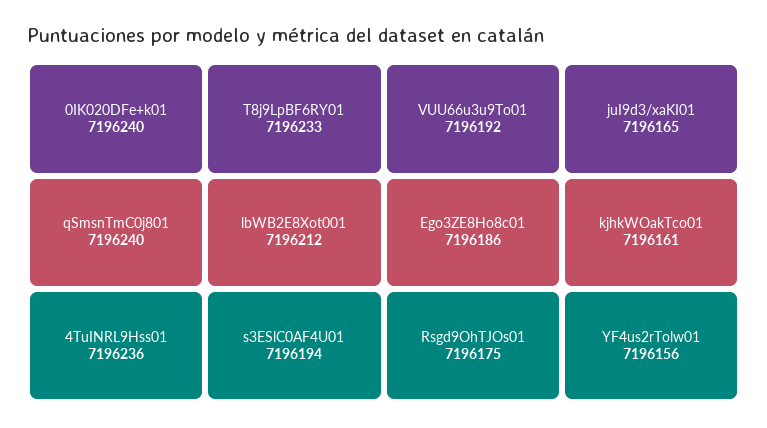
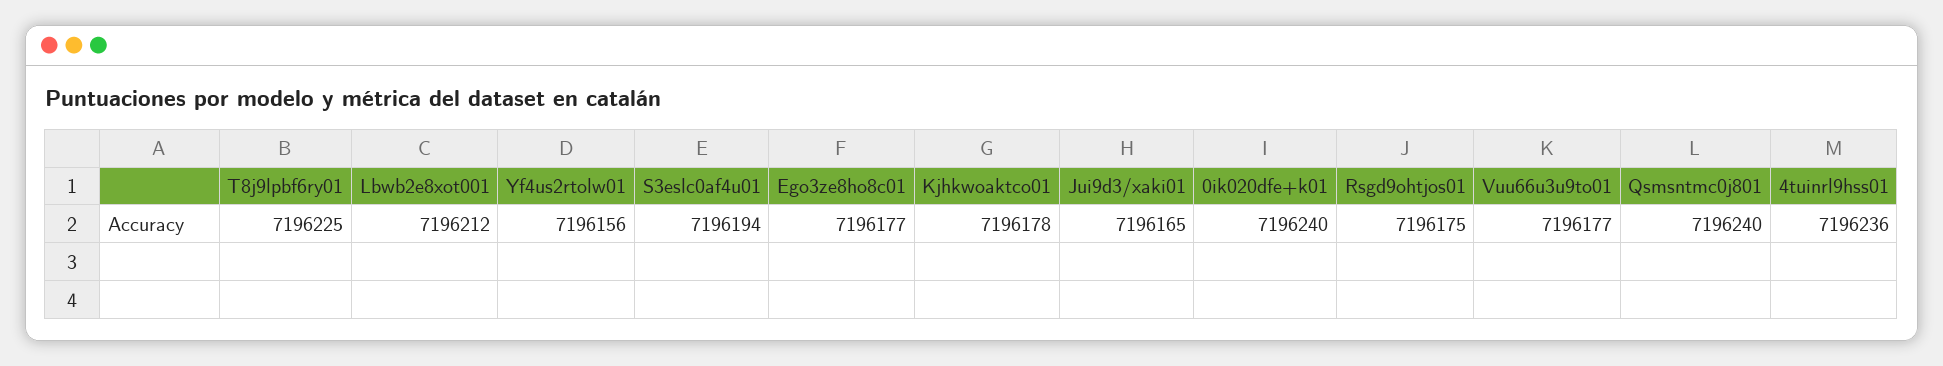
T8j9LpBF6RY01: 7196233 -> 7196225
VUU66u3u9To01: 7196192 -> 7196177
Ego3ZE8Ho8c01: 7196186 -> 7196177
kjhkWOakTco01: 7196161 -> 7196178

